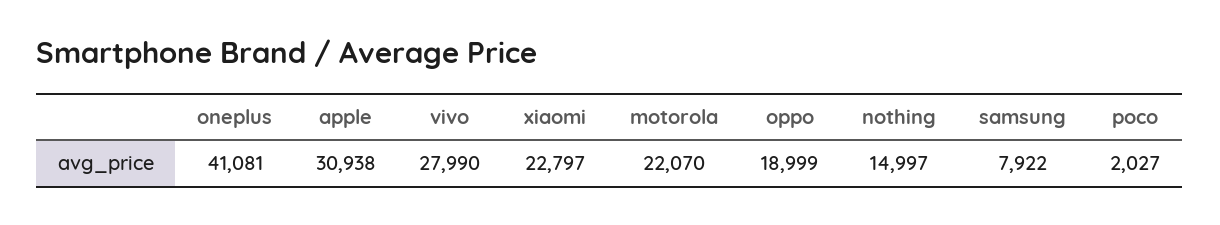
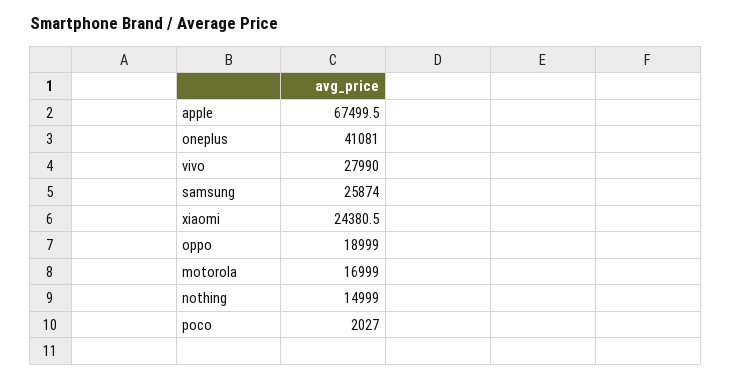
apple: 30938 -> 67499.5
xiaomi: 22797 -> 24380.5
motorola: 22070 -> 16999
nothing: 14997 -> 14999
samsung: 7922 -> 25874

